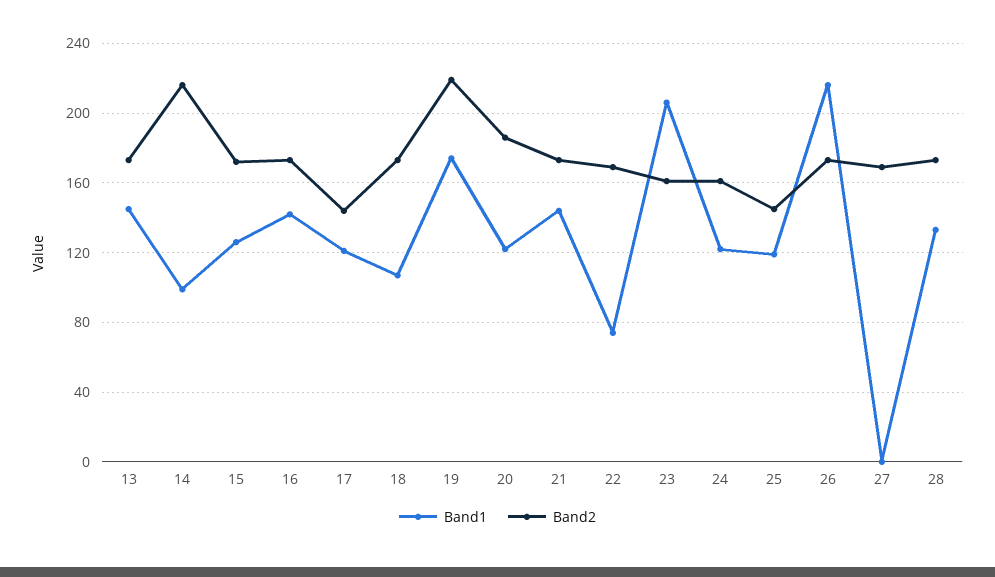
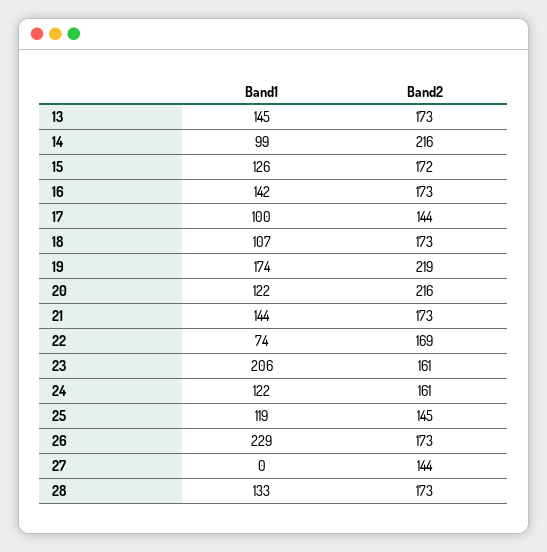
Band1, 17: 120 -> 100
Band2, 20: 185 -> 216
Band1, 26: 215 -> 229
Band2, 27: 170 -> 144

